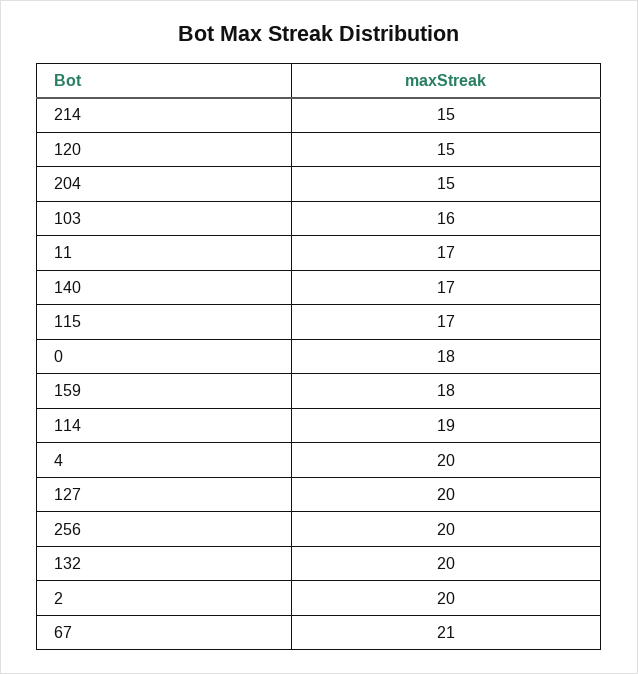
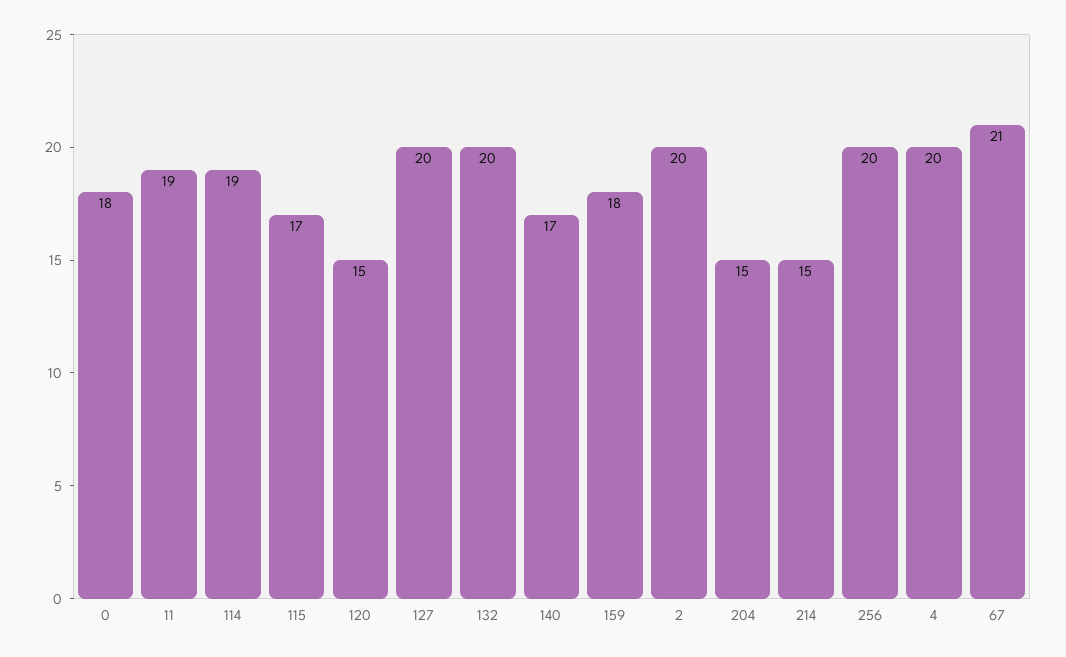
103: 16 -> none
11: 17 -> 19

